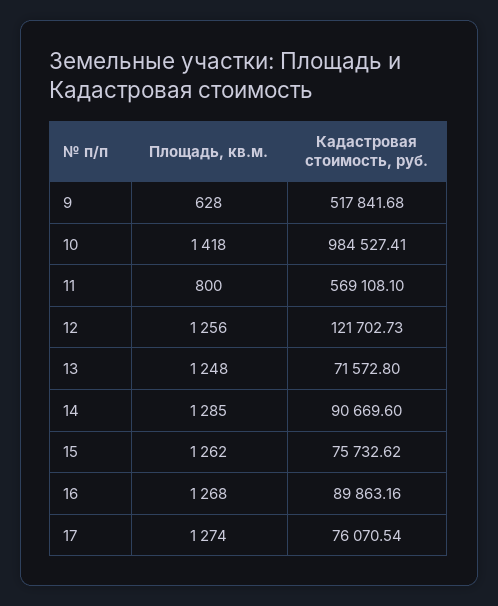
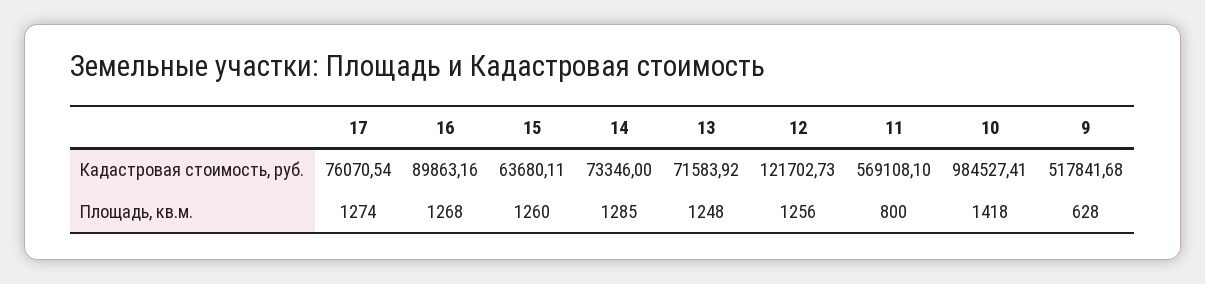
Кадастровая стоимость, руб., 13: 71572.8 -> 71583.92
Кадастровая стоимость, руб., 14: 90669.6 -> 73346
Площадь, кв.м., 15: 1262 -> 1260
Кадастровая стоимость, руб., 15: 75732.62 -> 63680.11

